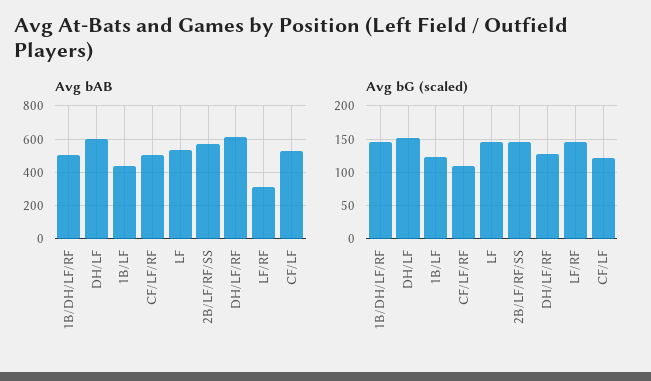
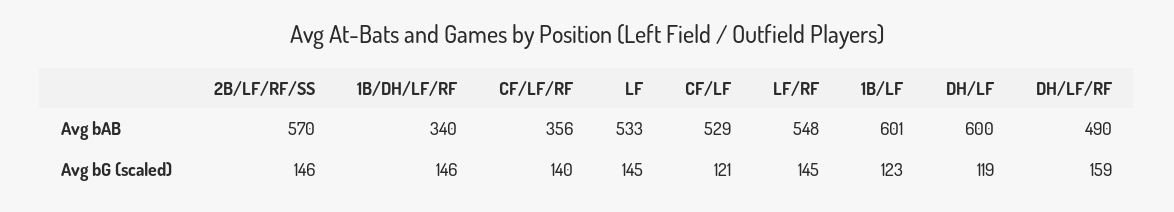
Avg bAB, 1B/DH/LF/RF: 500 -> 340
Avg bAB, 1B/LF: 450 -> 601
Avg bAB, CF/LF/RF: 500 -> 356
Avg bAB, DH/LF/RF: 600 -> 490
Avg bAB, LF/RF: 300 -> 548
Avg bG (scaled), DH/LF: 150 -> 119
Avg bG (scaled), CF/LF/RF: 110 -> 140
Avg bG (scaled), DH/LF/RF: 130 -> 159

